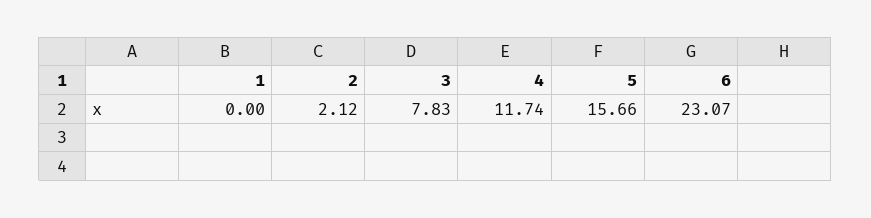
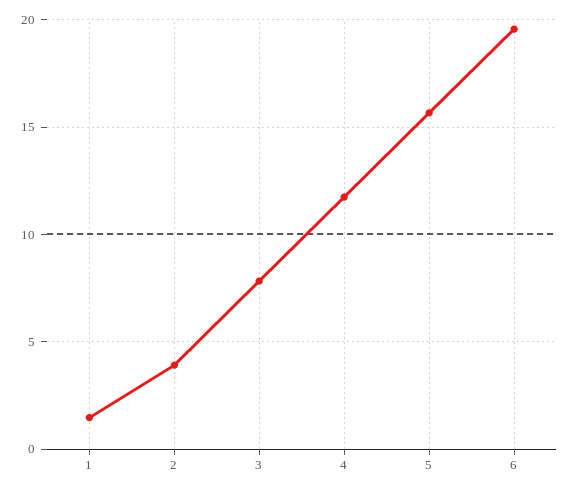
1: 0 -> 1.5
2: 2.12 -> 4
6: 23.07 -> 19.5

